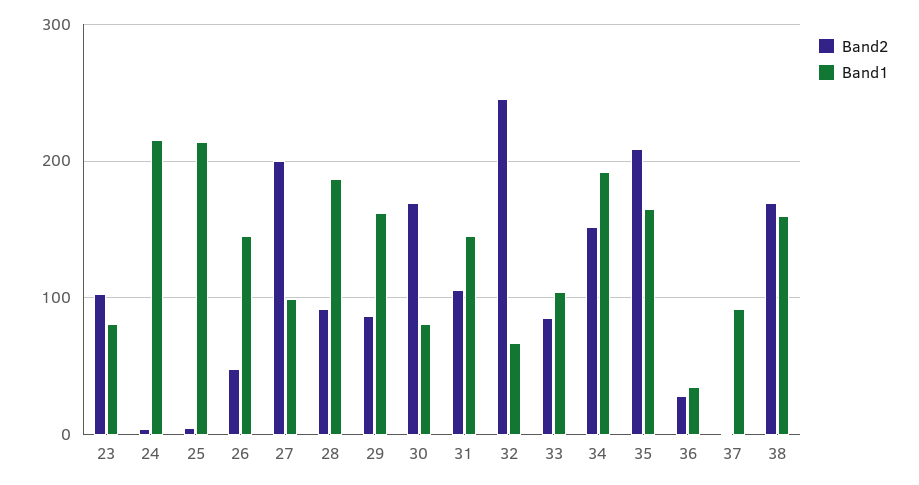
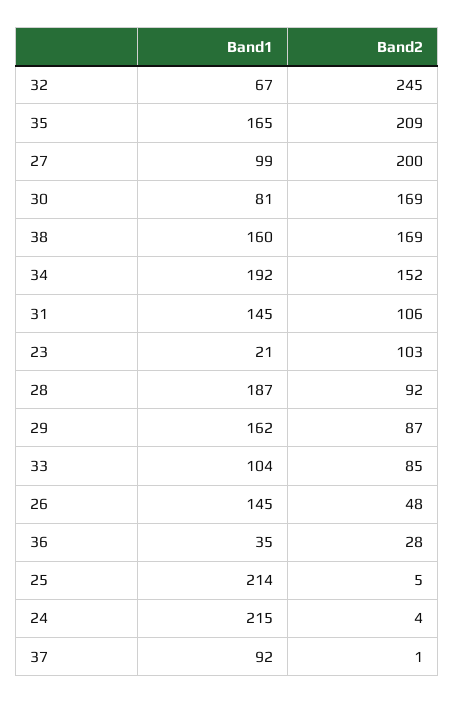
Band1, 23: 80 -> 21

